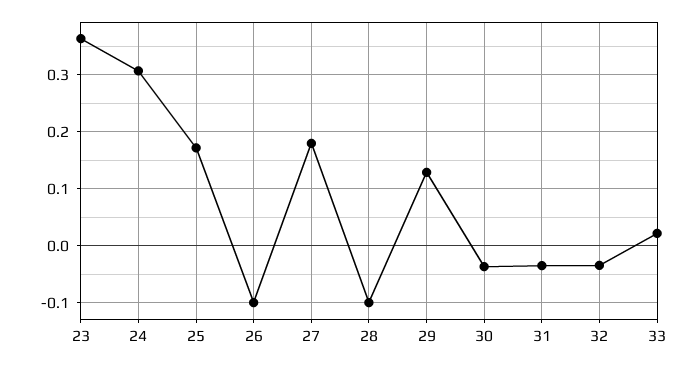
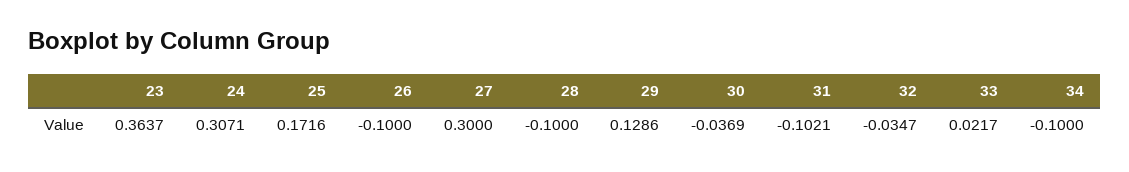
27: 0.18 -> 0.3
31: -0.04 -> -0.1021
34: none -> -0.1

